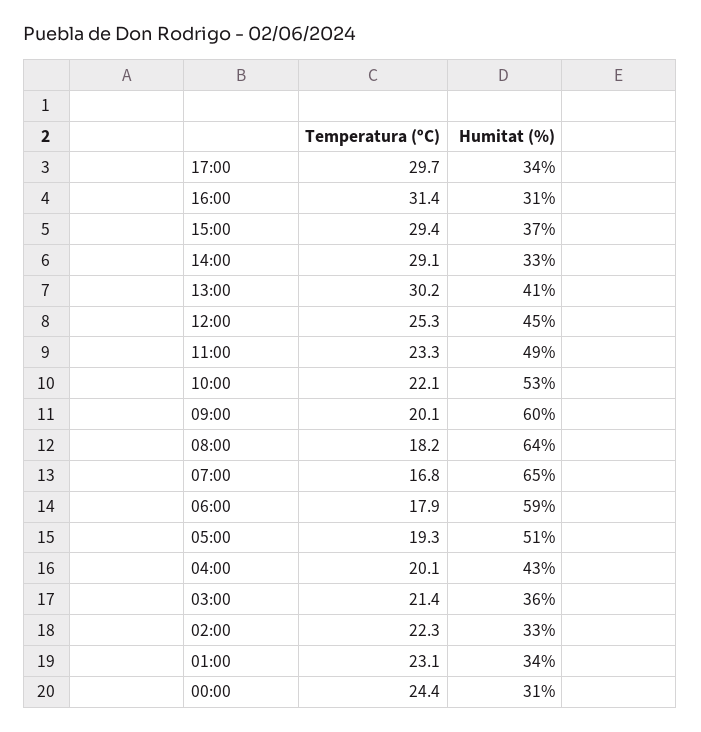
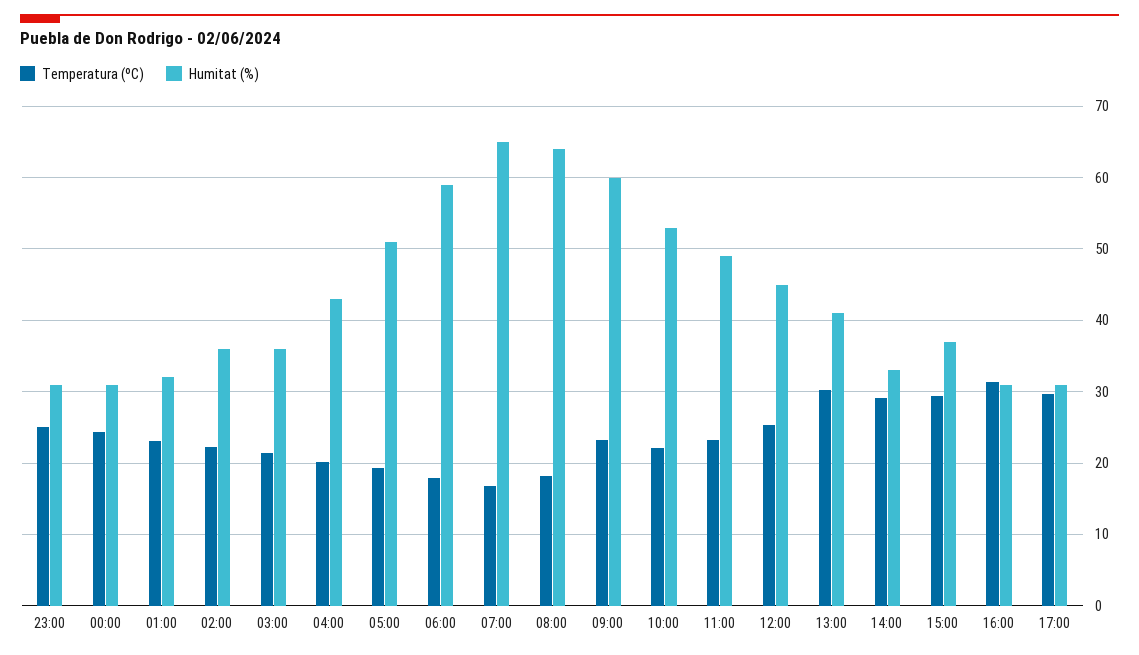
Humitat (%), 17:00: 34 -> 31
Temperatura (ºC), 09:00: 20.1 -> 23
Humitat (%), 02:00: 33 -> 36
Humitat (%), 01:00: 34 -> 32
Temperatura (ºC), 23:00: none -> 25
Humitat (%), 23:00: none -> 31

